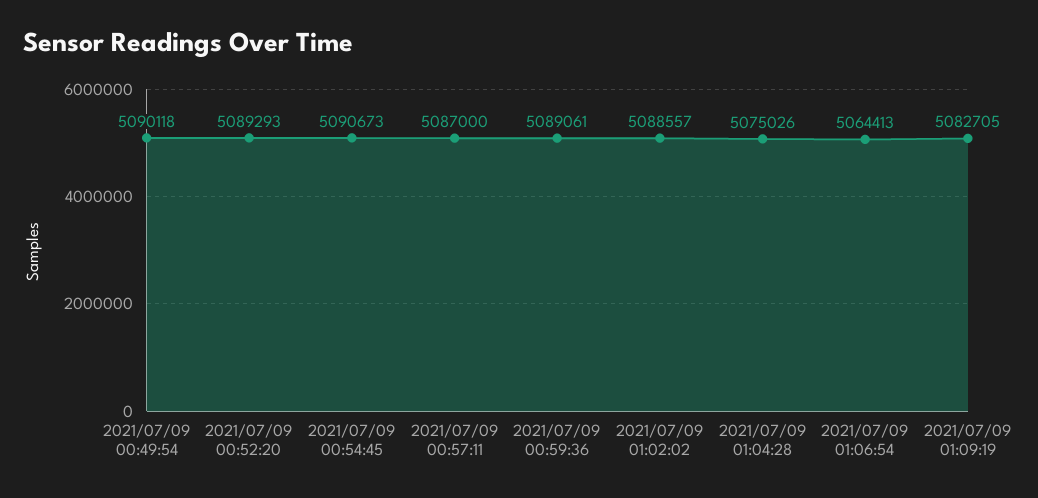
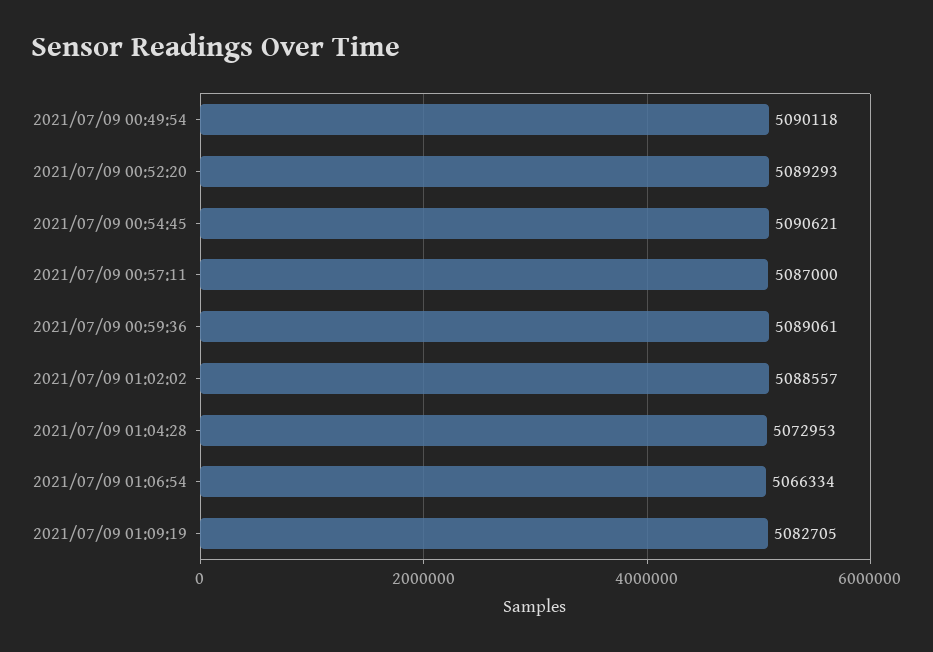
2021/07/09 00:54:45: 5090673 -> 5090621
2021/07/09 01:04:28: 5075026 -> 5072953
2021/07/09 01:06:54: 5064413 -> 5066334

